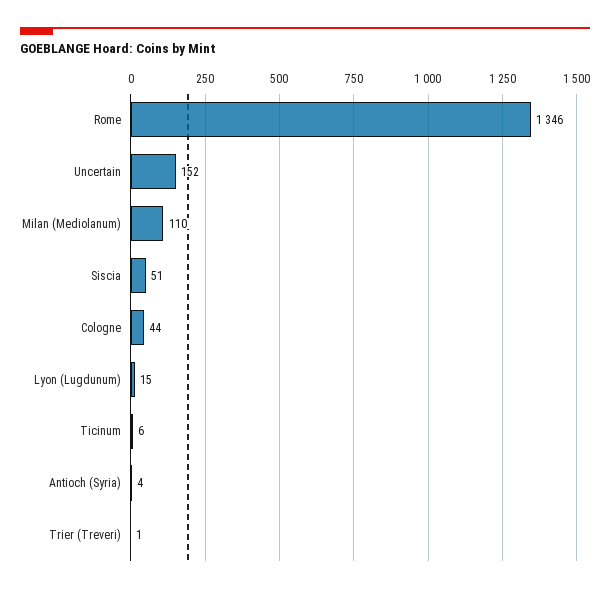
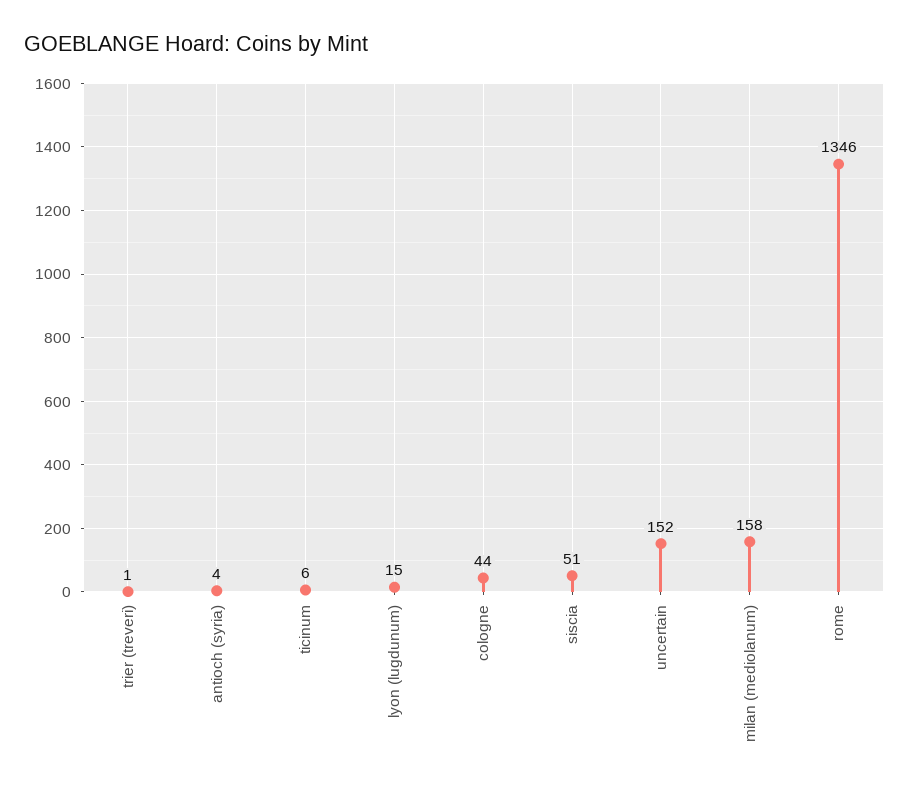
Milan (Mediolanum): 110 -> 158

